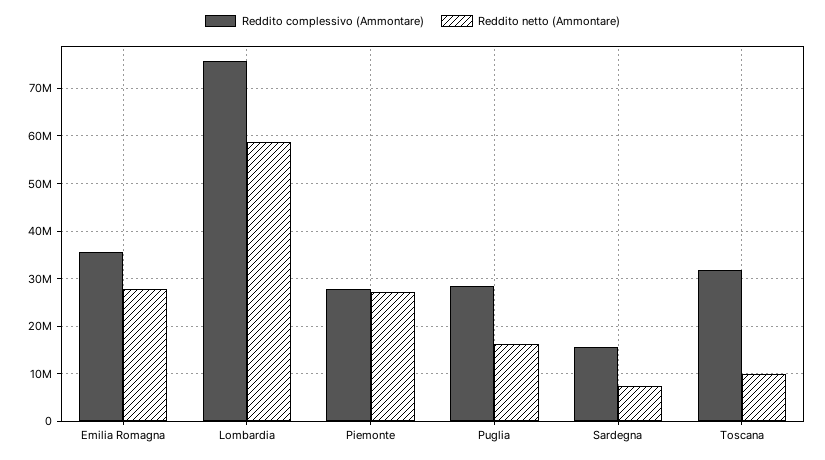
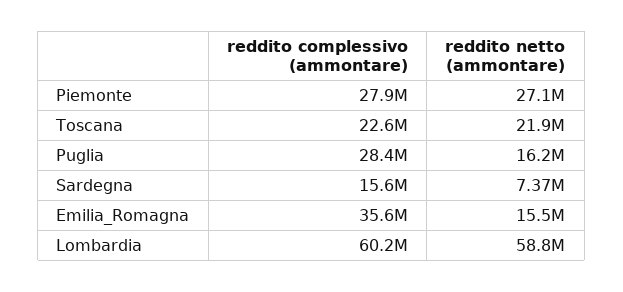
Reddito netto (Ammontare), Emilia Romagna: 28000000 -> 15500000
Reddito complessivo (Ammontare), Lombardia: 76000000 -> 60200000
Reddito complessivo (Ammontare), Toscana: 32000000 -> 22600000
Reddito netto (Ammontare), Toscana: 10000000 -> 21900000

